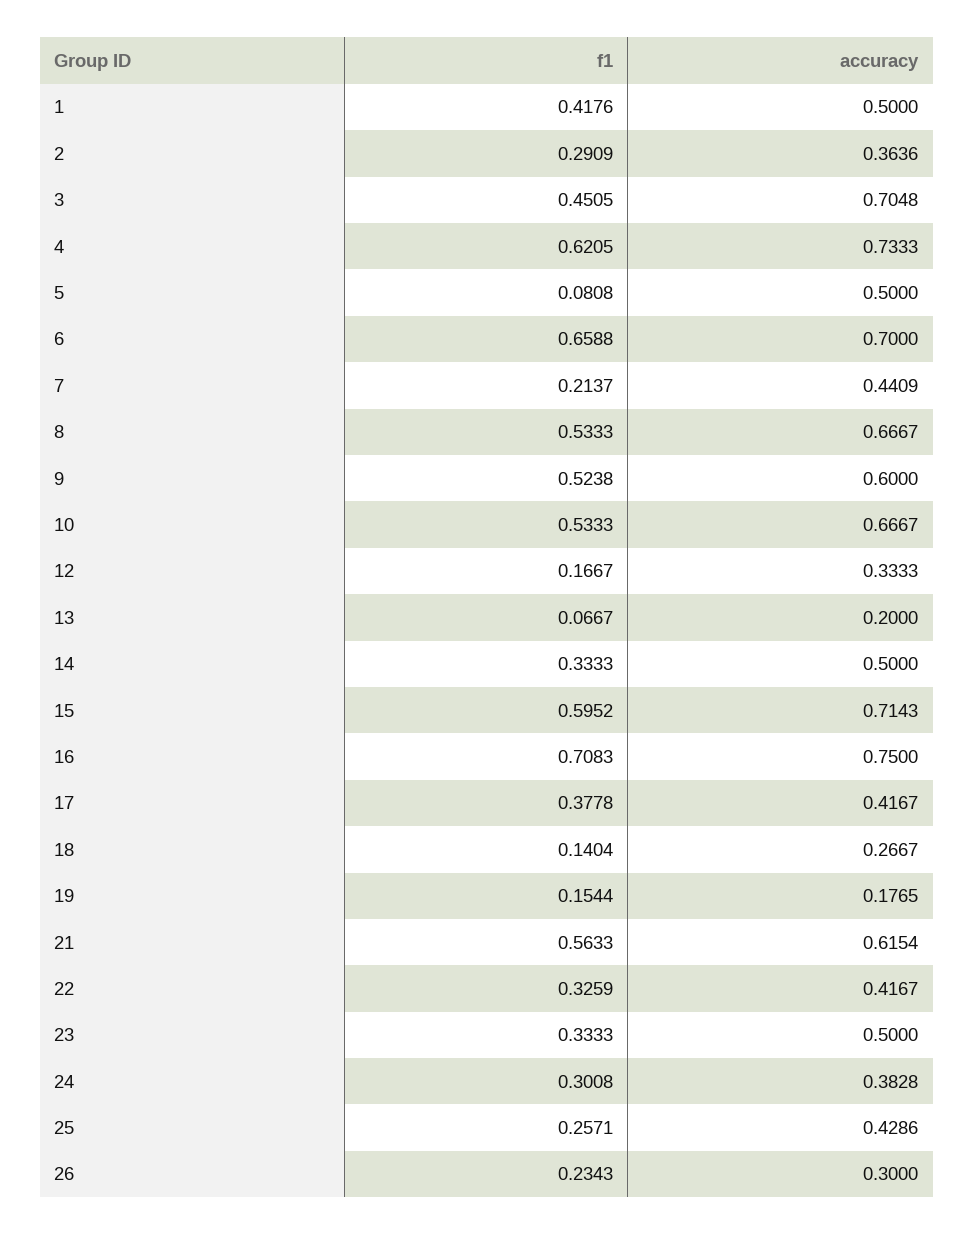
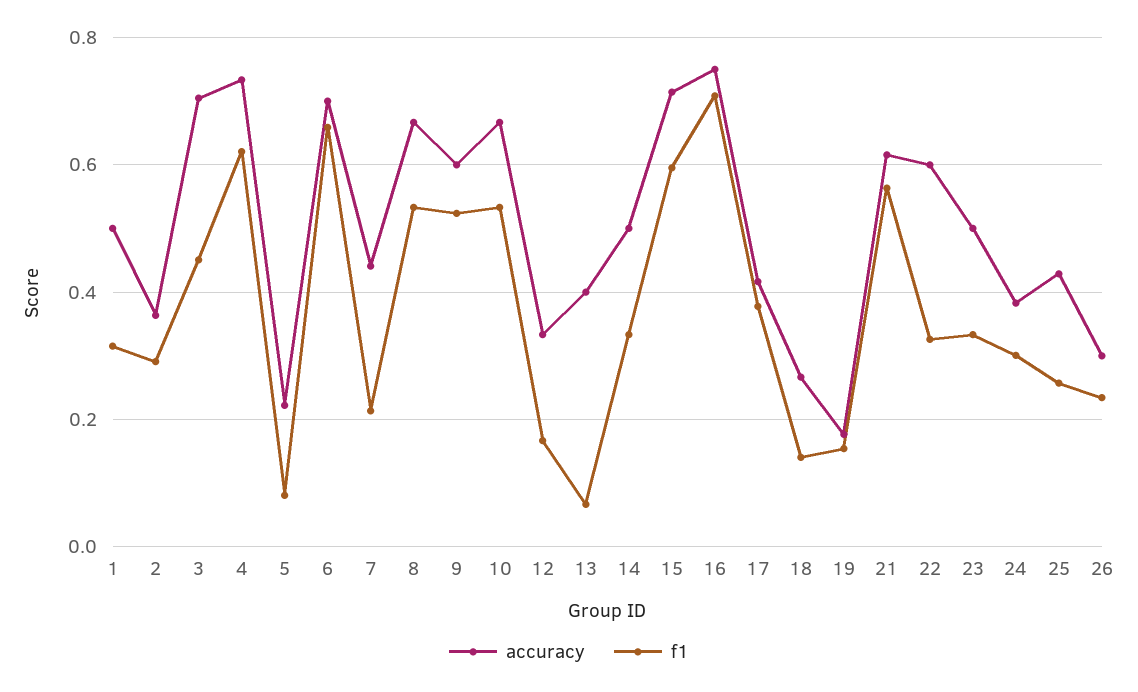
f1, 1: 0.4176 -> 0.32
accuracy, 5: 0.5 -> 0.22
accuracy, 13: 0.2 -> 0.4
accuracy, 22: 0.4167 -> 0.6

